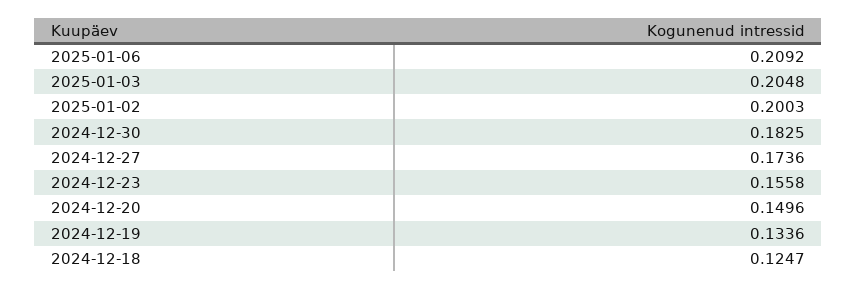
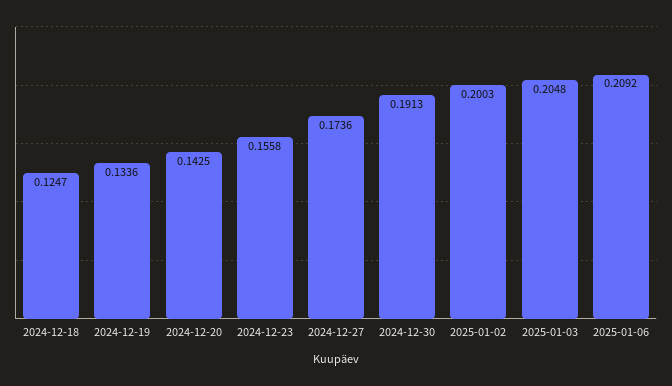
2024-12-30: 0.1825 -> 0.1913
2024-12-20: 0.1496 -> 0.1425

